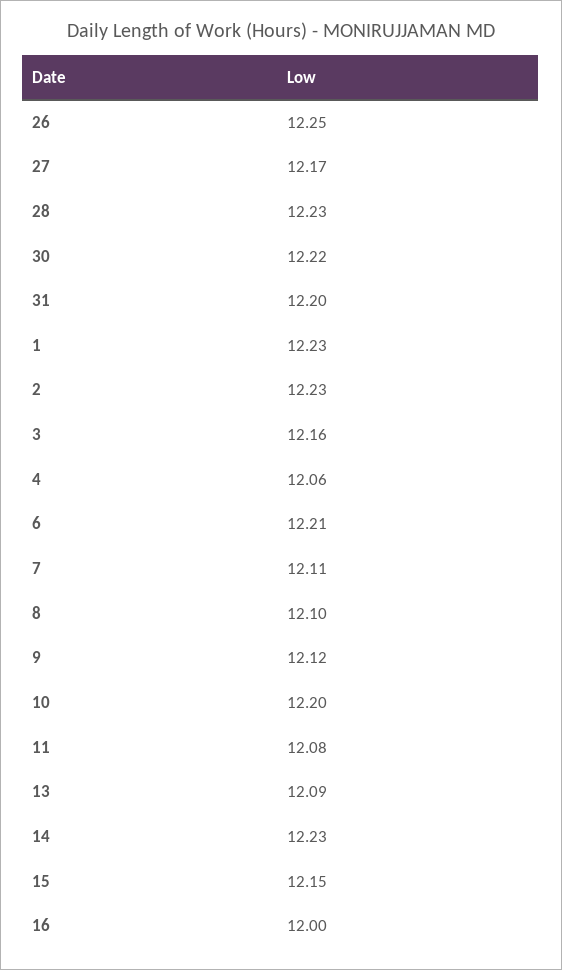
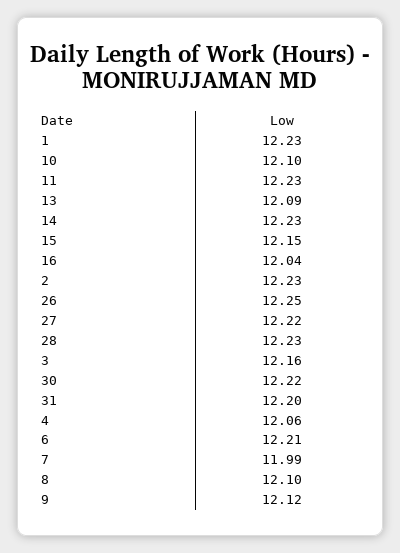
27: 12.17 -> 12.22
7: 12.11 -> 11.99
10: 12.2 -> 12.1
11: 12.08 -> 12.23
16: 12 -> 12.04

